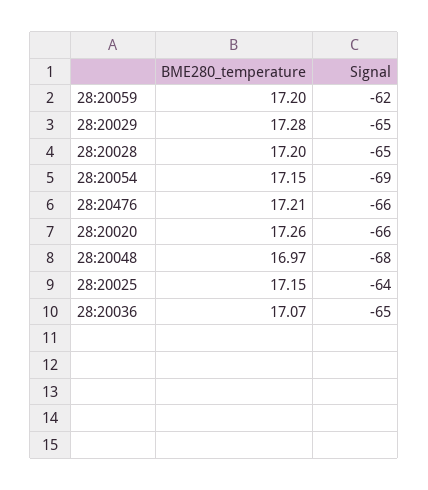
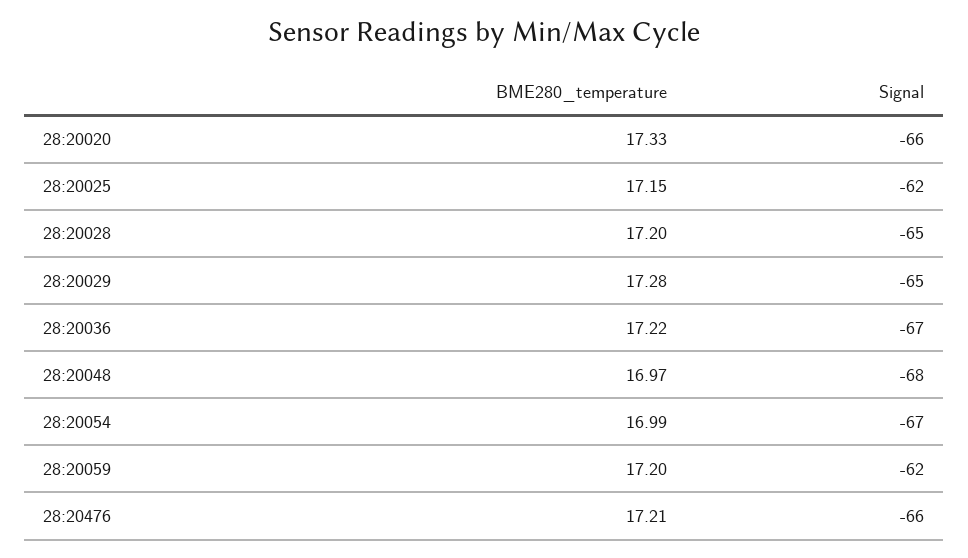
BME280_temperature, 28:20054: 17.15 -> 16.99
Signal, 28:20054: -69 -> -67
BME280_temperature, 28:20020: 17.26 -> 17.33
Signal, 28:20025: -64 -> -62
BME280_temperature, 28:20036: 17.07 -> 17.22
Signal, 28:20036: -65 -> -67

